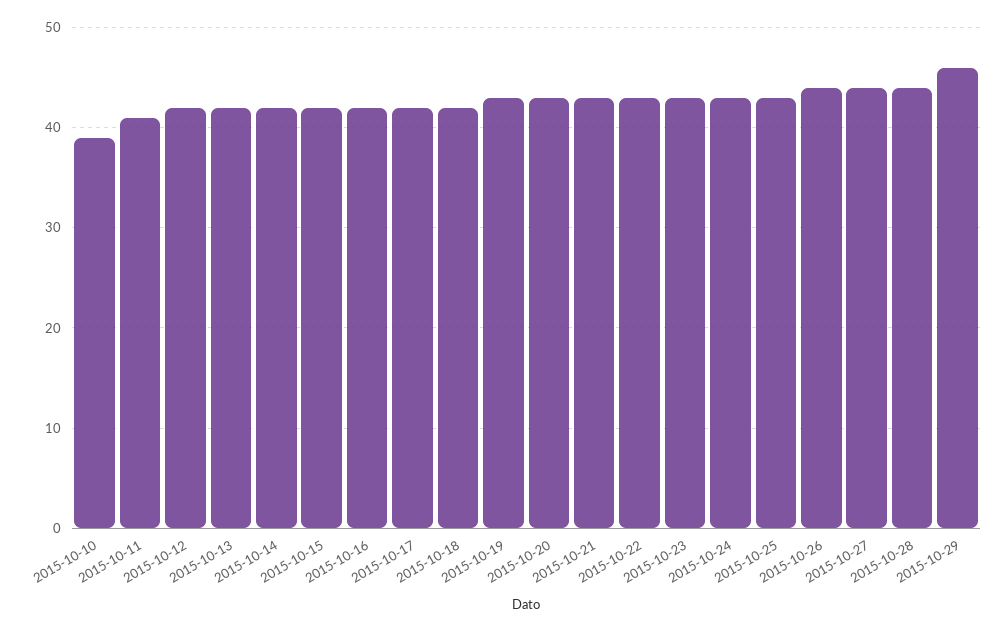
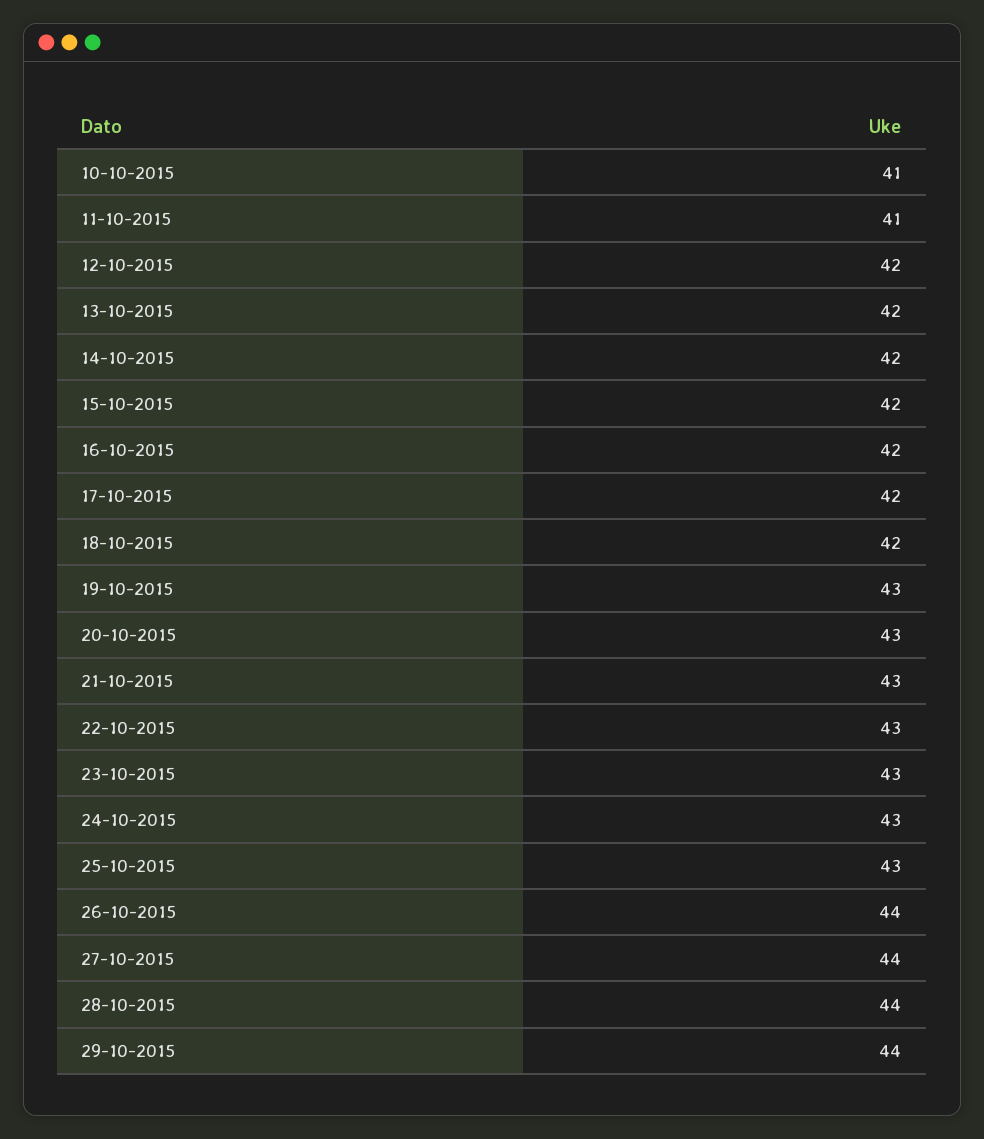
2015-10-10: 39 -> 41
2015-10-29: 46 -> 44

